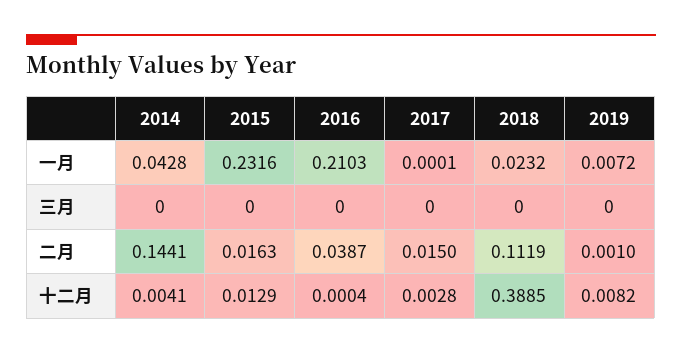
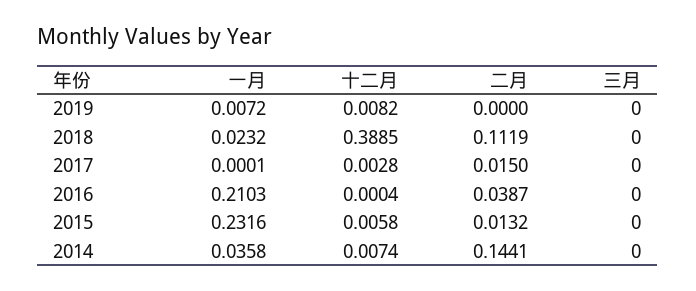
2014, 一月: 0.0428 -> 0.0358
2015, 二月: 0.0163 -> 0.0132
2019, 二月: 0.001 -> 0
2014, 十二月: 0.0041 -> 0.0074
2015, 十二月: 0.0129 -> 0.0058

